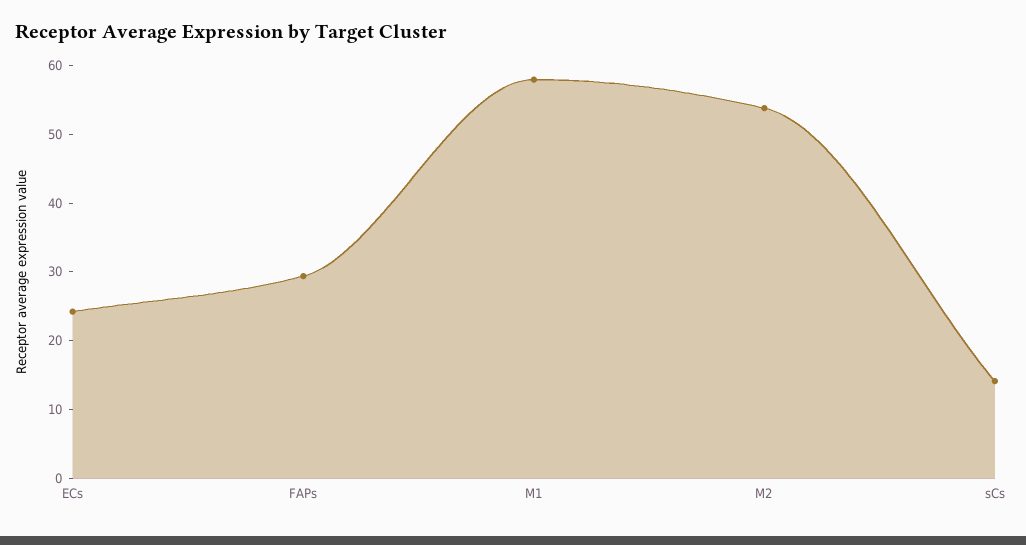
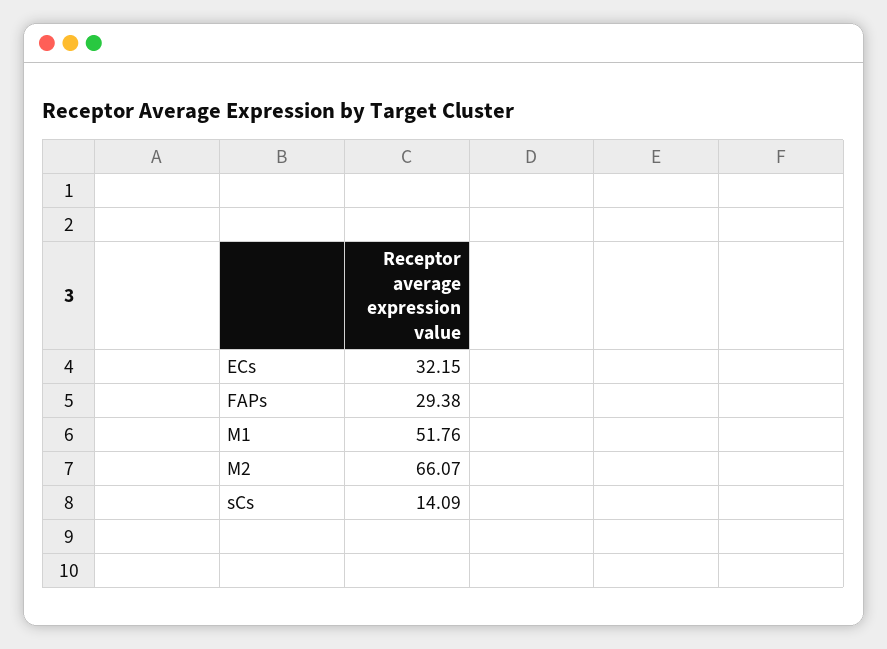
ECs: 24 -> 32.15
M1: 58 -> 51.76
M2: 54 -> 66.07

